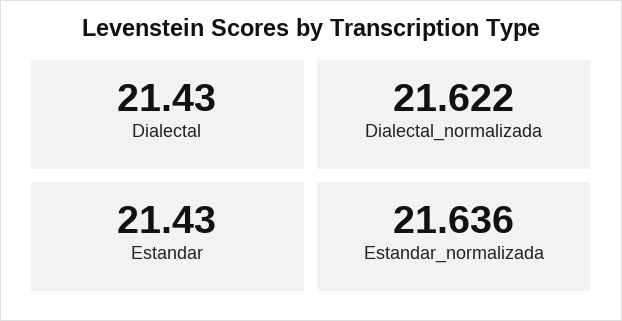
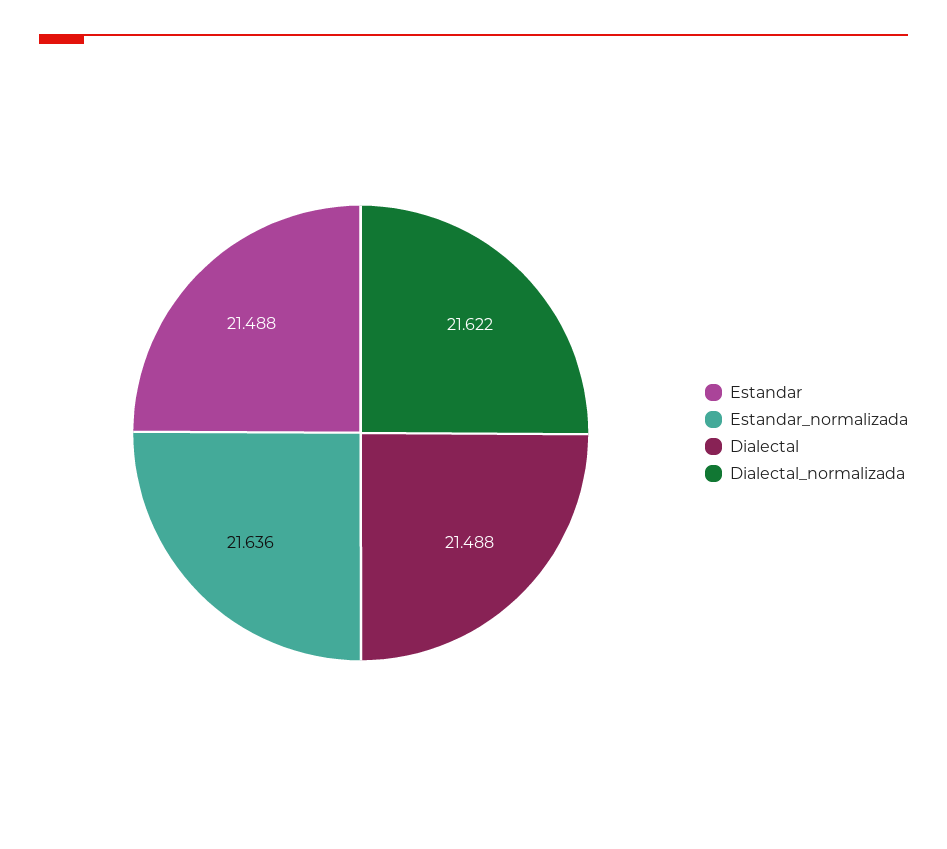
Dialectal: 21.43 -> 21.488
Estandar: 21.43 -> 21.488

